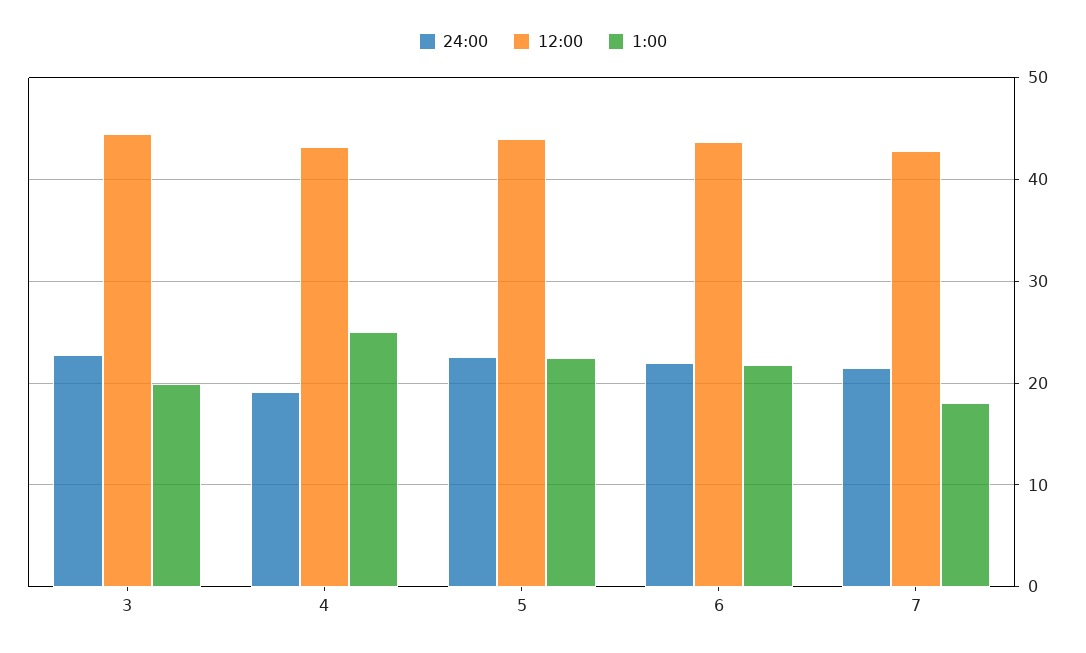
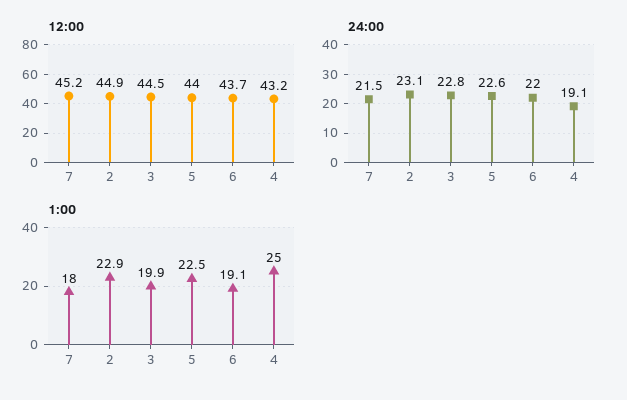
1:00, 6: 22 -> 19.1
12:00, 7: 43 -> 45.2
12:00, 2: none -> 44.9
24:00, 2: none -> 23.1
1:00, 2: none -> 22.9

